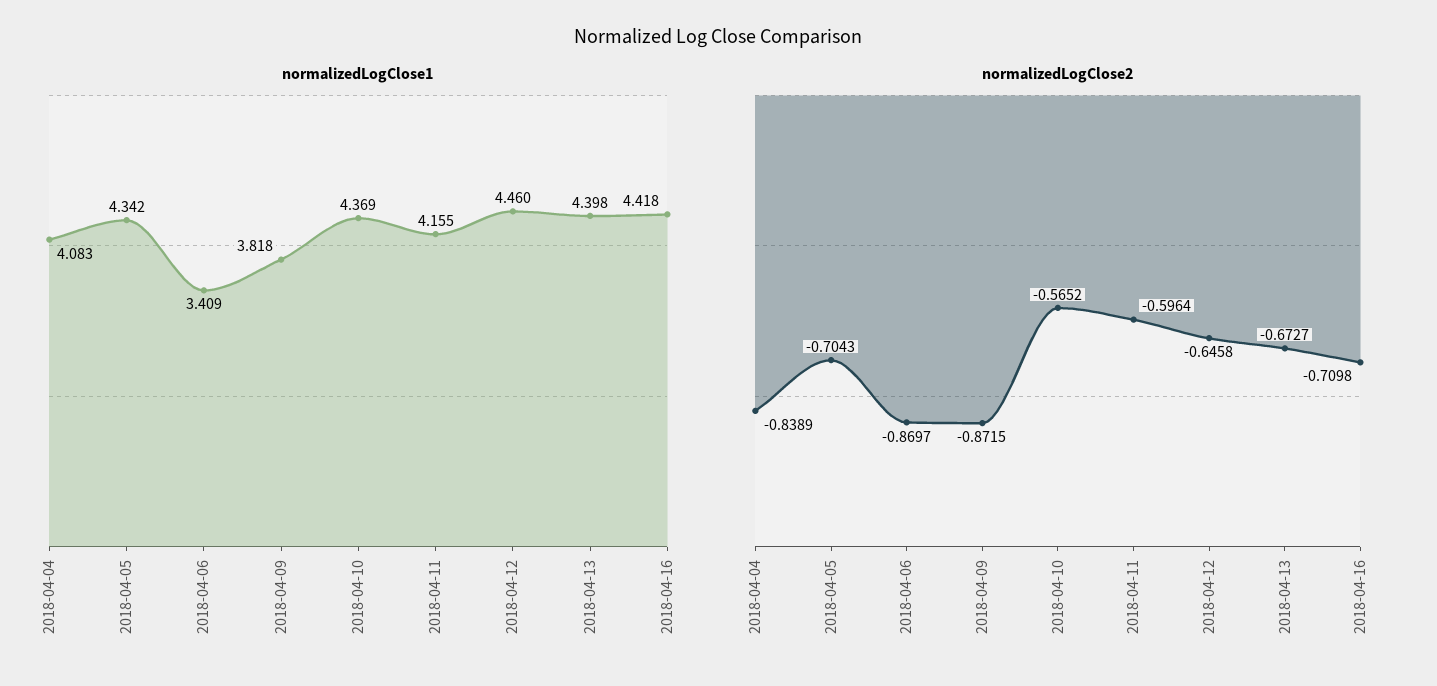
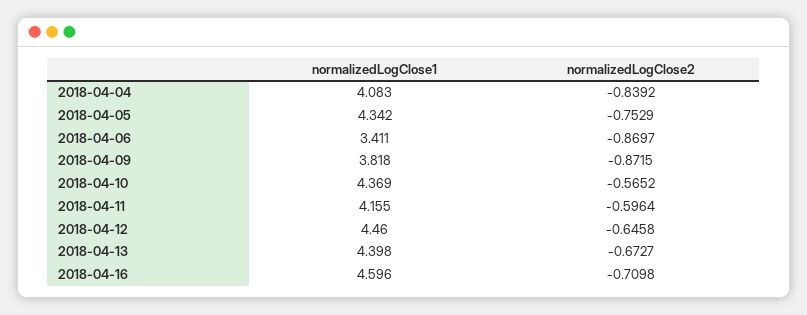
normalizedLogClose1, 2018-04-06: 3.409 -> 3.411
normalizedLogClose1, 2018-04-16: 4.418 -> 4.596
normalizedLogClose2, 2018-04-04: -0.8389 -> -0.8392
normalizedLogClose2, 2018-04-05: -0.7043 -> -0.7529

